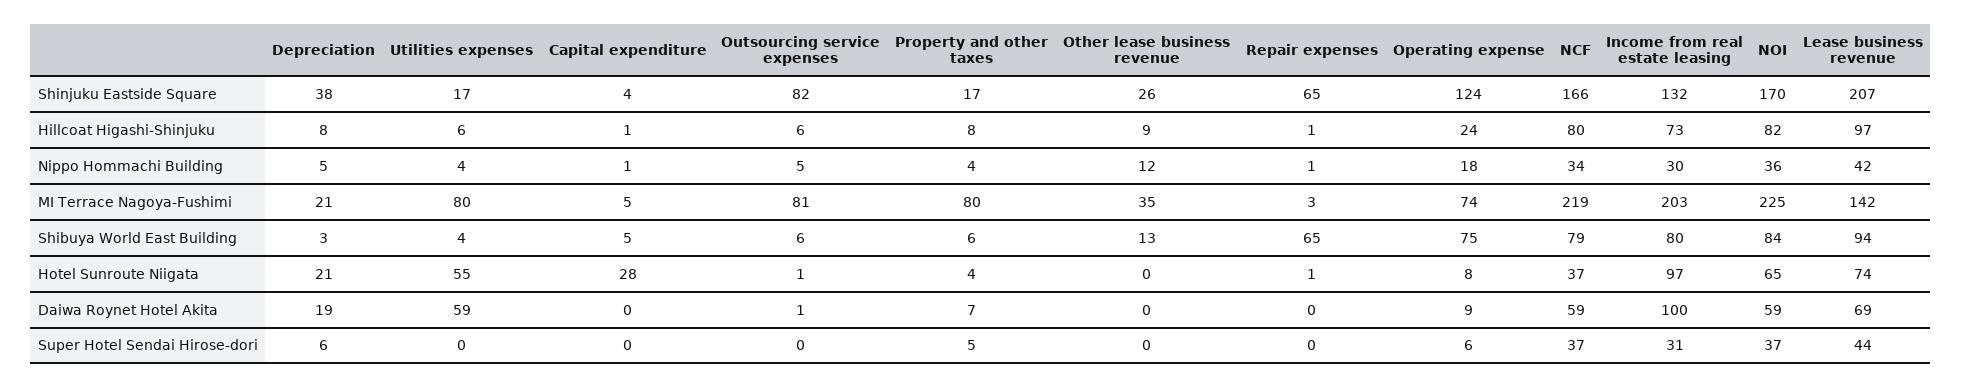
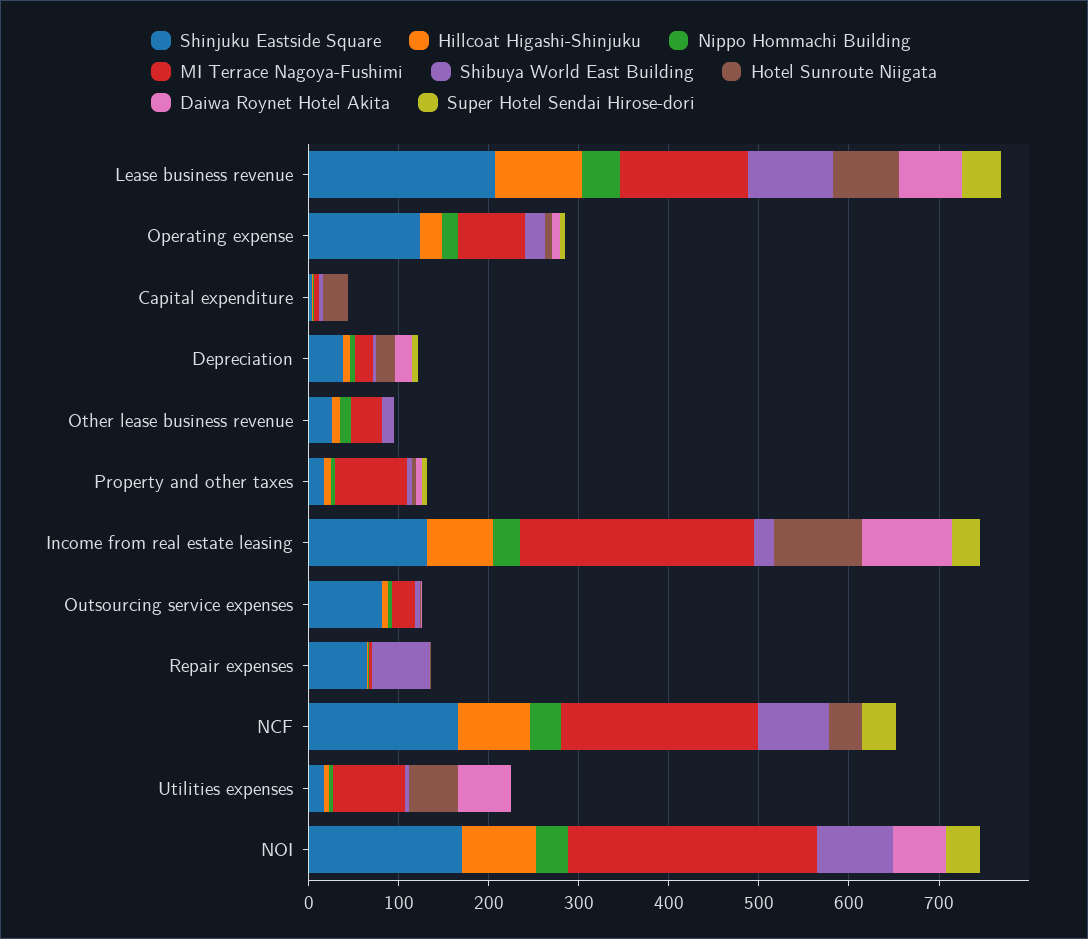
MI Terrace Nagoya-Fushimi, Outsourcing service expenses: 81 -> 20
MI Terrace Nagoya-Fushimi, Income from real estate leasing: 203 -> 260
MI Terrace Nagoya-Fushimi, NOI: 225 -> 280
Shibuya World East Building, Operating expense: 75 -> 20
Shibuya World East Building, Income from real estate leasing: 80 -> 20
Hotel Sunroute Niigata, NOI: 65 -> 0
Daiwa Roynet Hotel Akita, NCF: 59 -> 0

